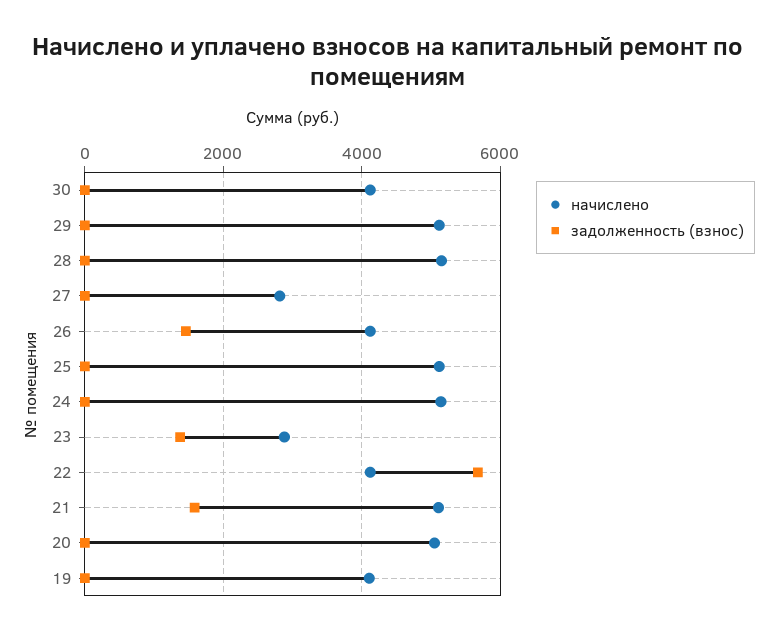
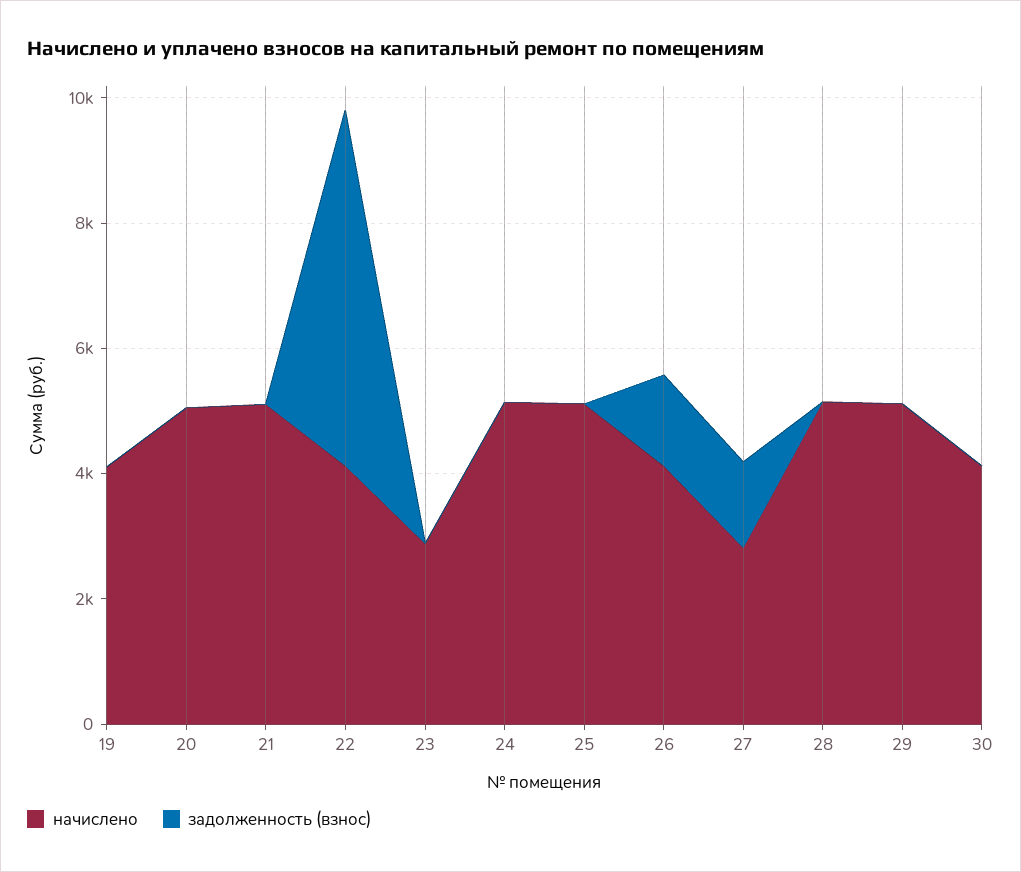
задолженность (взнос), 27: 0 -> 1500
задолженность (взнос), 23: 1400 -> 0
задолженность (взнос), 21: 1600 -> 0

